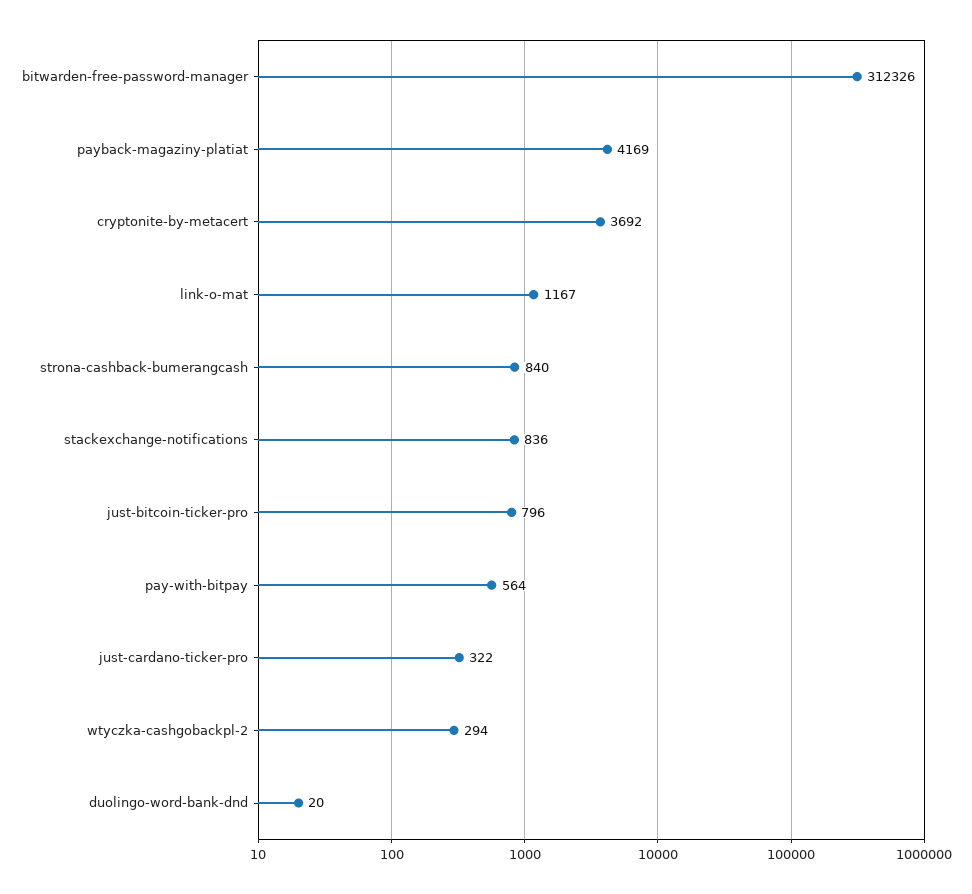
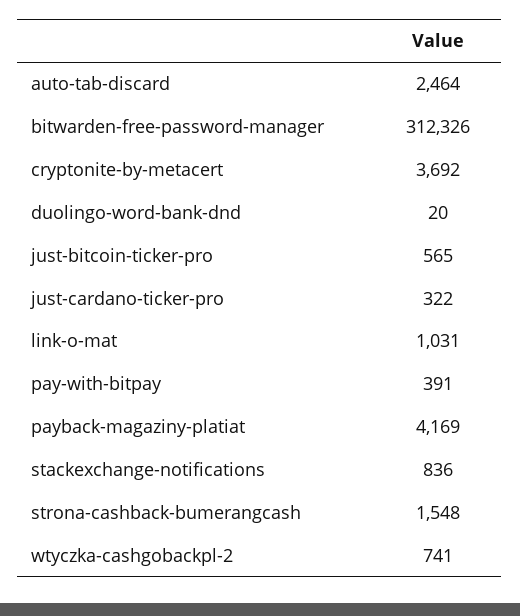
link-o-mat: 1167 -> 1031
strona-cashback-bumerangcash: 840 -> 1548
just-bitcoin-ticker-pro: 796 -> 565
pay-with-bitpay: 564 -> 391
wtyczka-cashgobackpl-2: 294 -> 741
auto-tab-discard: none -> 2464

